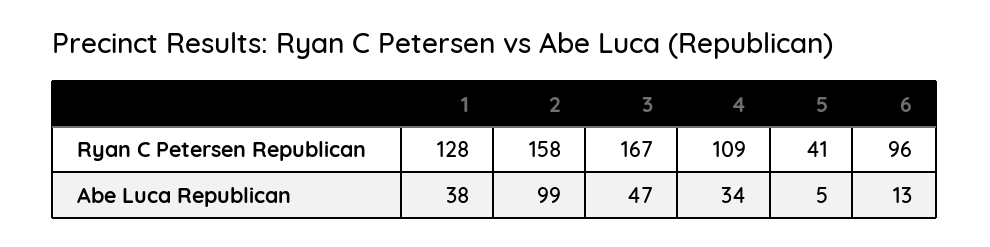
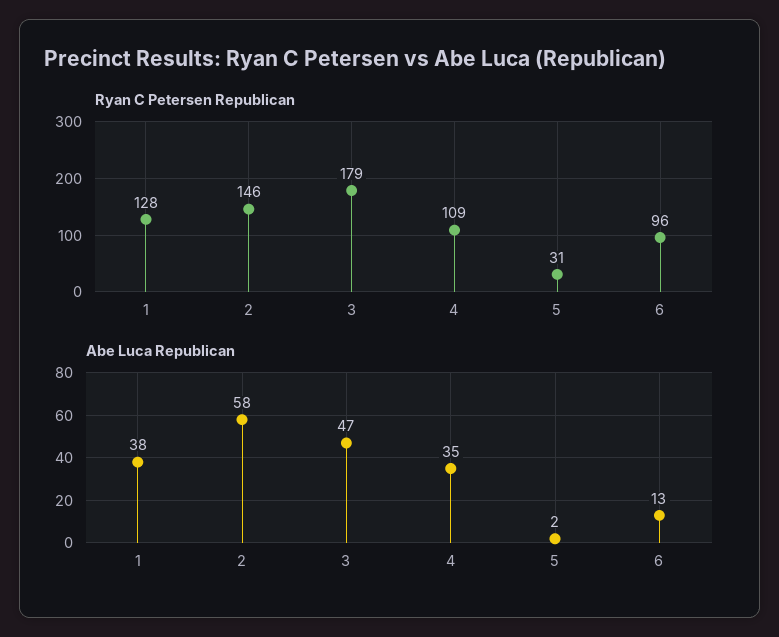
Ryan C Petersen Republican, 2: 158 -> 146
Ryan C Petersen Republican, 3: 167 -> 179
Ryan C Petersen Republican, 5: 41 -> 31
Abe Luca Republican, 2: 99 -> 58
Abe Luca Republican, 4: 34 -> 35
Abe Luca Republican, 5: 5 -> 2

